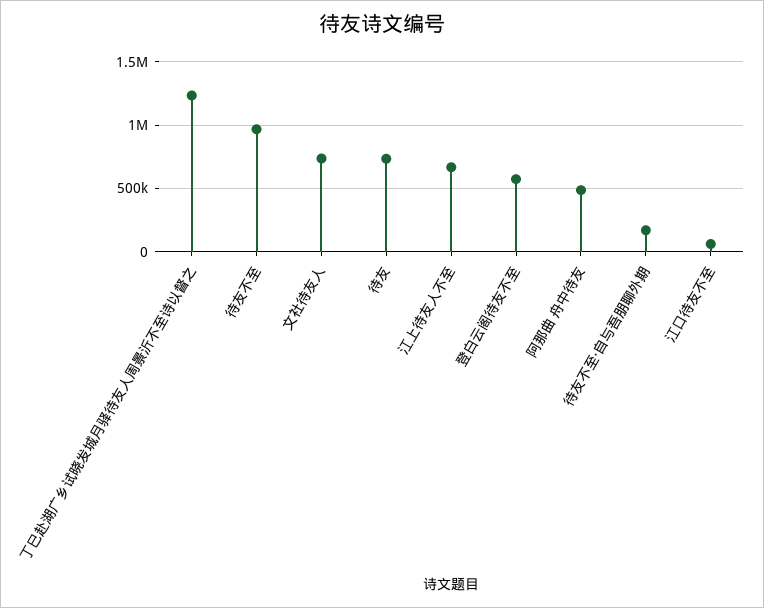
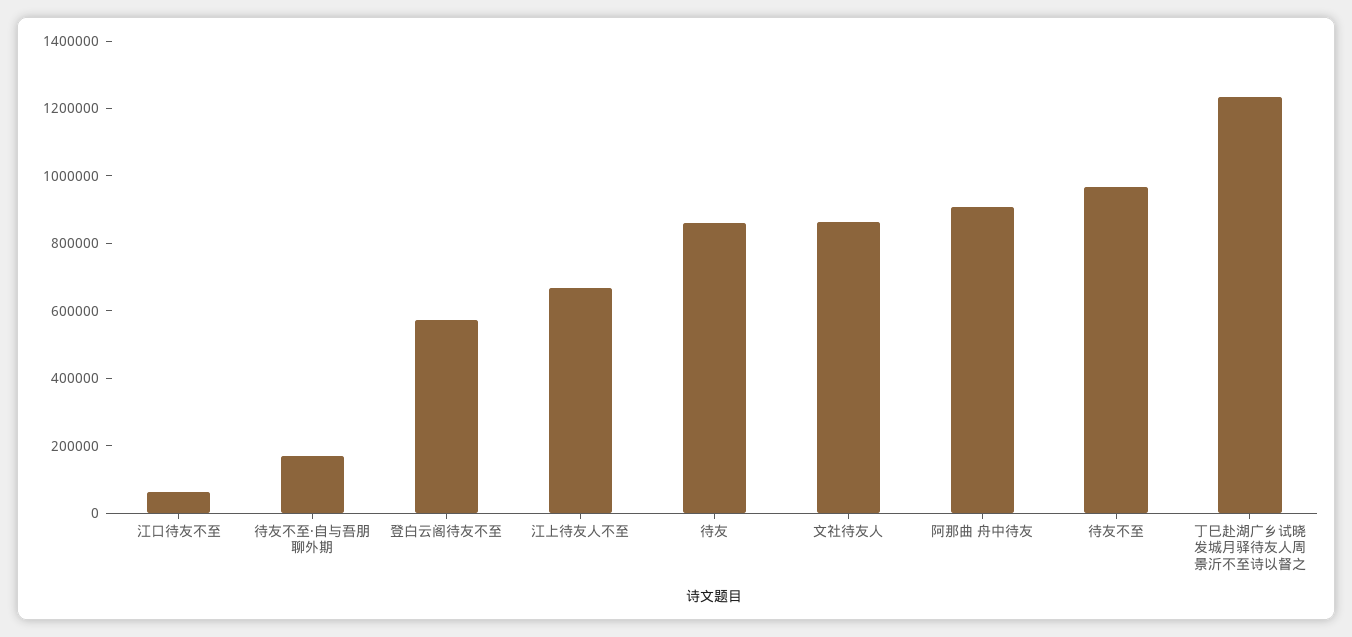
文社待友人: 750000 -> 850000
待友: 750000 -> 850000
阿那曲 舟中待友: 500000 -> 900000

